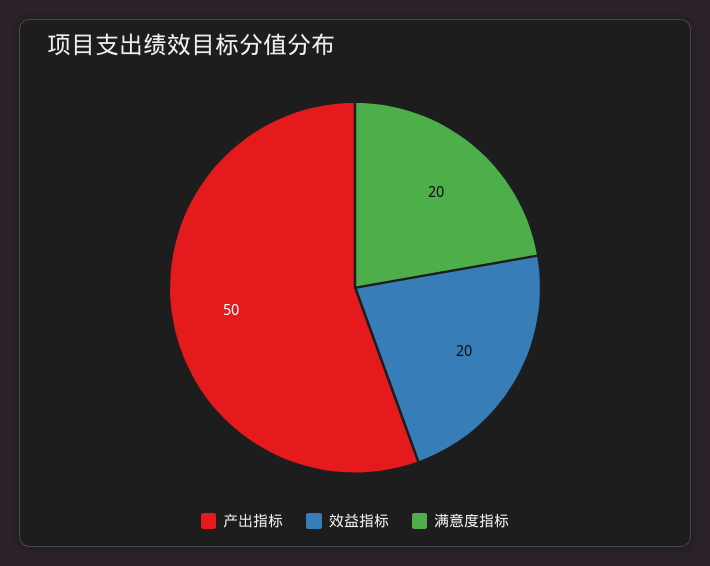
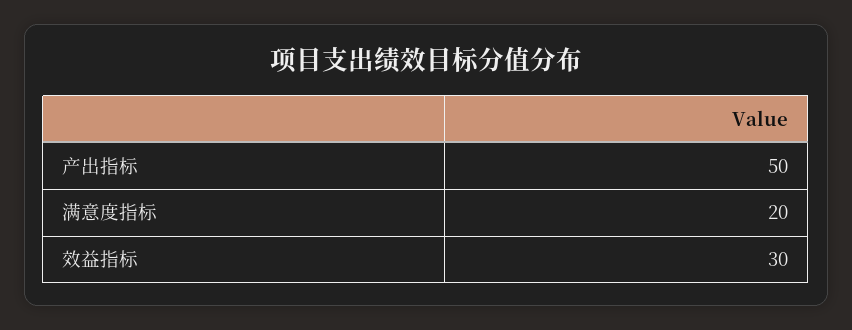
效益指标: 20 -> 30

